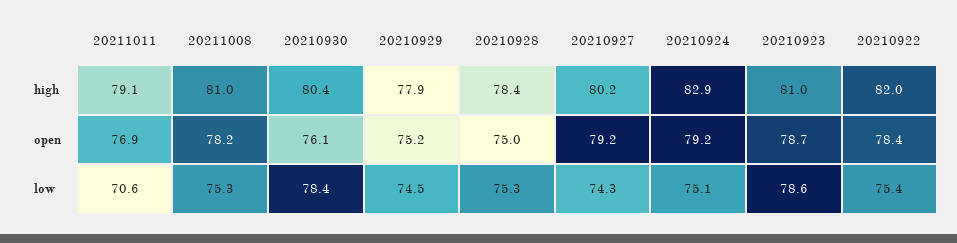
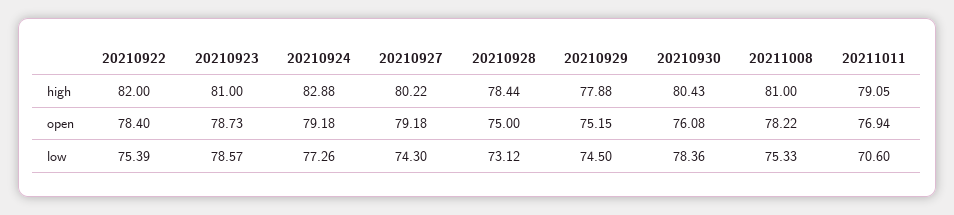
20210928, low: 75.3 -> 73.12
20210924, low: 75.1 -> 77.26

